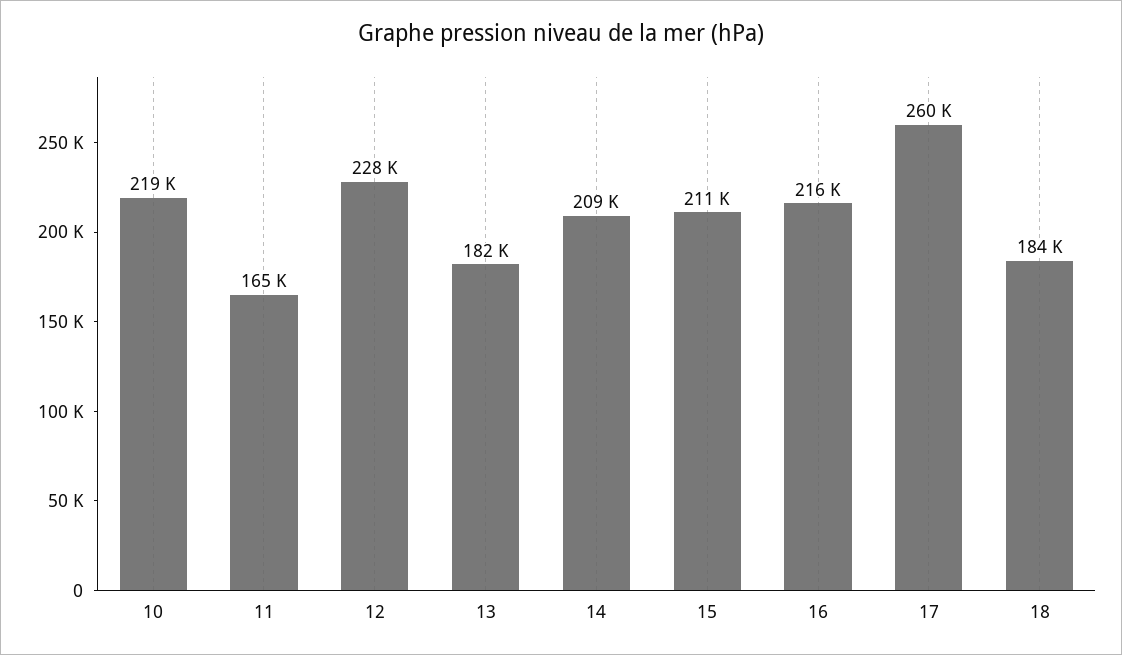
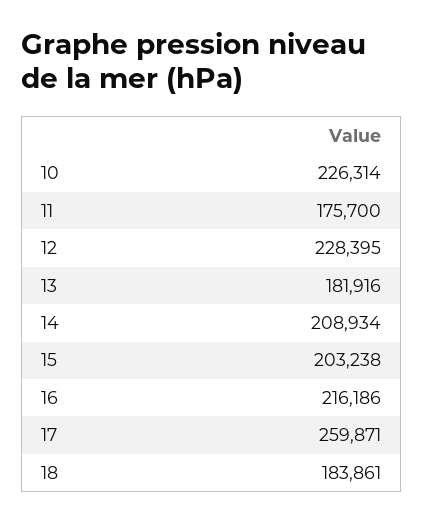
10: 219000 -> 226314
11: 165000 -> 175700
15: 211000 -> 203238

